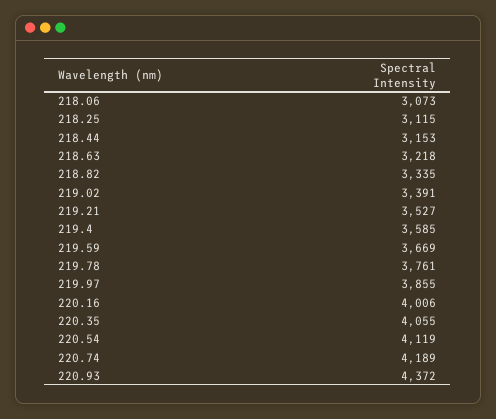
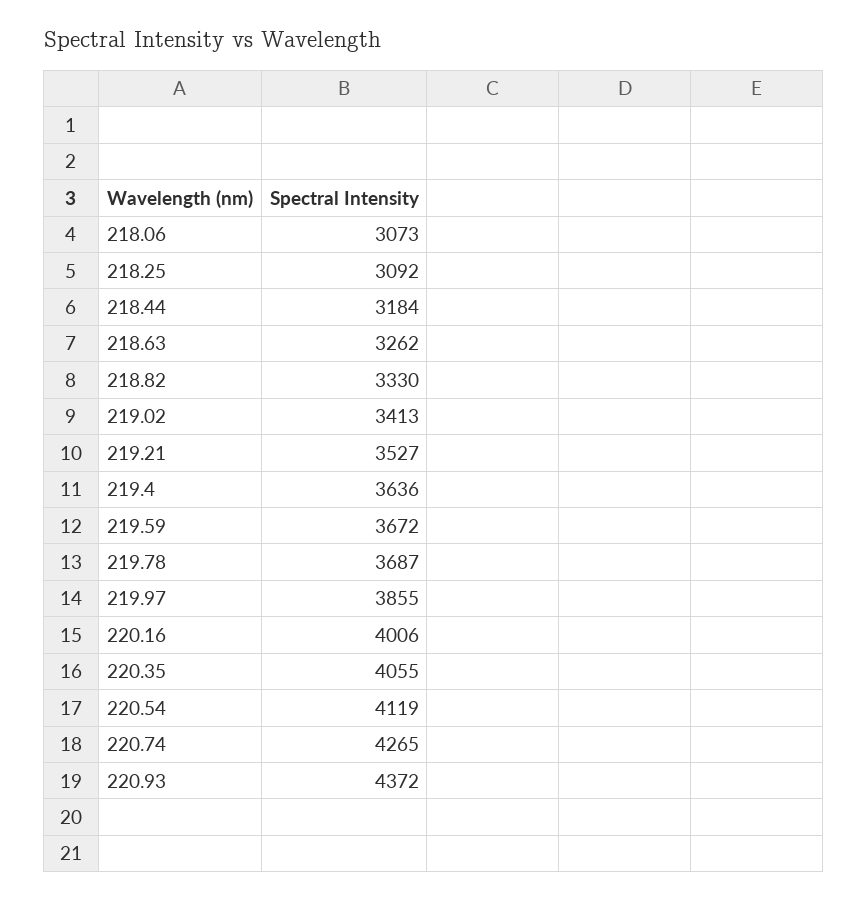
218.25: 3115 -> 3092
218.44: 3153 -> 3184
218.63: 3218 -> 3262
218.82: 3335 -> 3330
219.02: 3391 -> 3413
219.4: 3585 -> 3636
219.59: 3669 -> 3672
219.78: 3761 -> 3687
220.74: 4189 -> 4265

